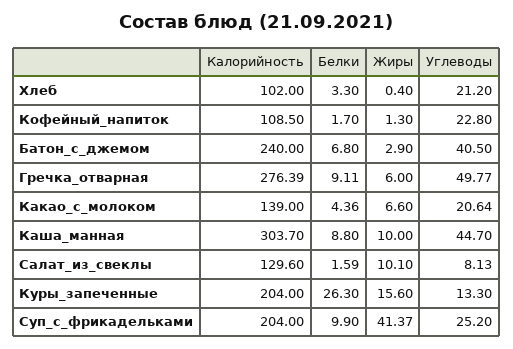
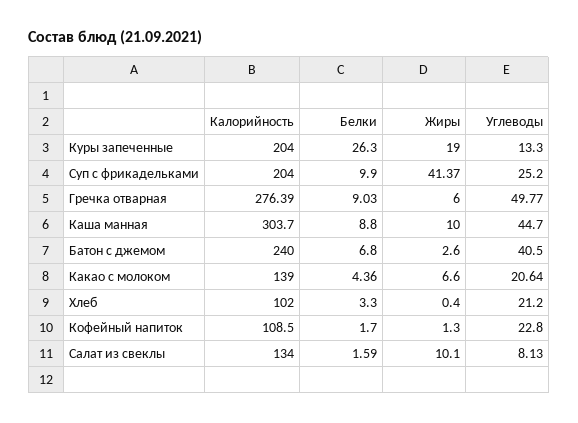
Жиры, Батон_с_джемом: 2.9 -> 2.6
Белки, Гречка_отварная: 9.11 -> 9.03
Калорийность, Салат_из_свеклы: 129.6 -> 134
Жиры, Куры_запеченные: 15.6 -> 19

